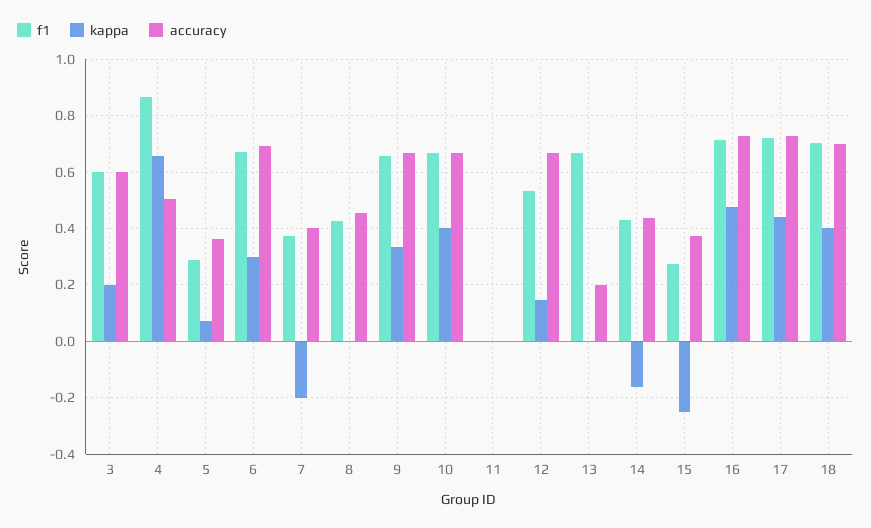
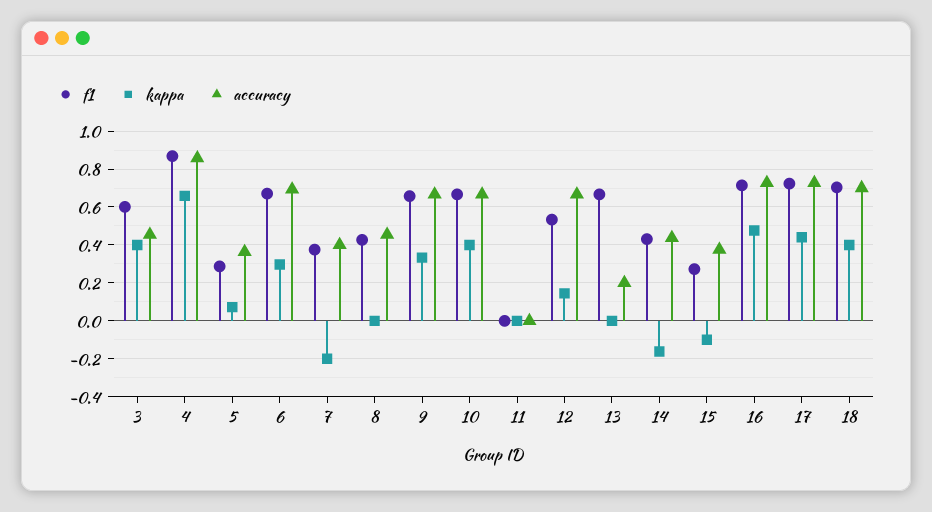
kappa, 3: 0.2 -> 0.4
accuracy, 3: 0.6 -> 0.45
accuracy, 4: 0.5 -> 0.85
kappa, 15: -0.25 -> -0.1

